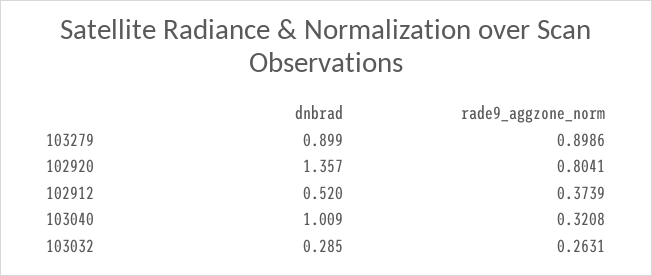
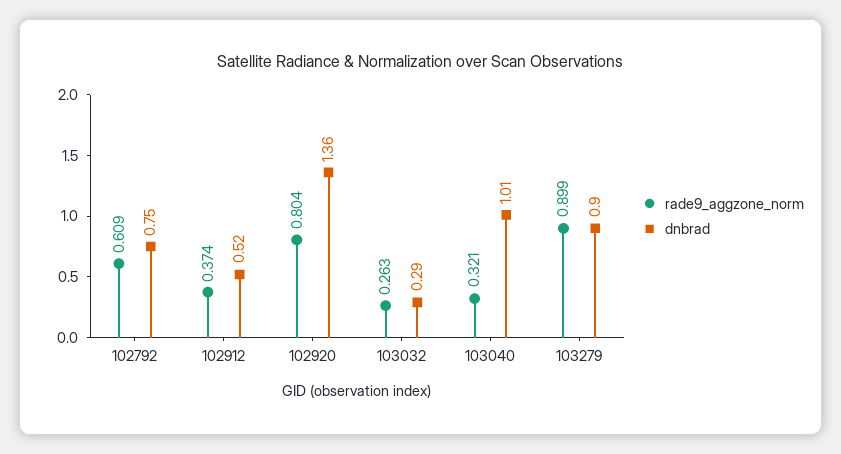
rade9_aggzone_norm, 102792: none -> 0.609
dnbrad, 102792: none -> 0.75

